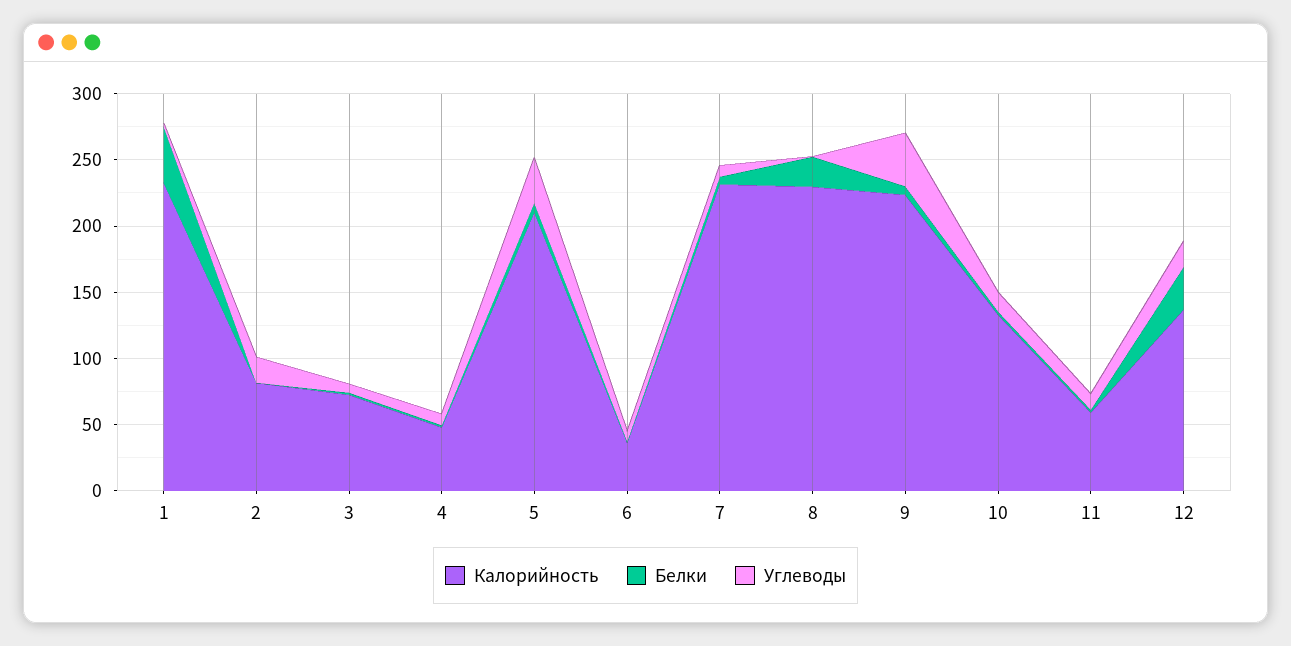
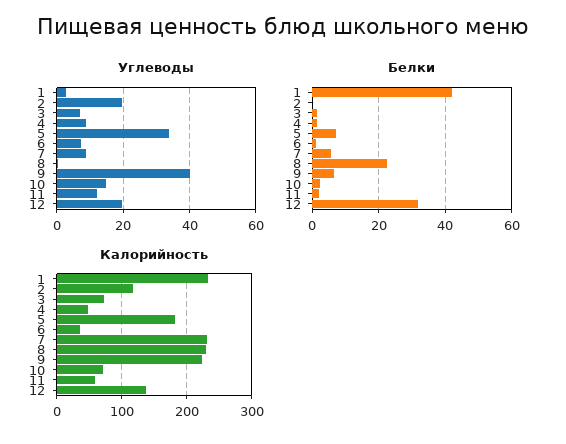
Калорийность, 2: 80 -> 120
Калорийность, 5: 210 -> 180
Калорийность, 10: 130 -> 70

